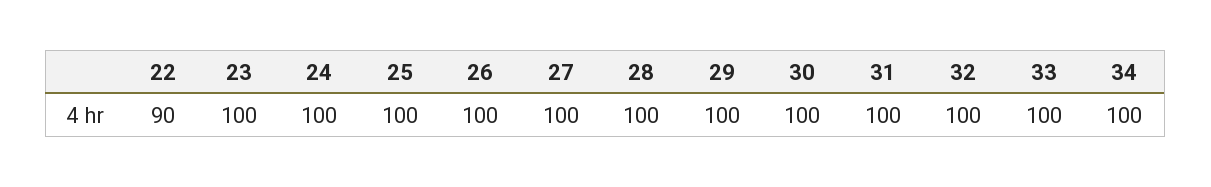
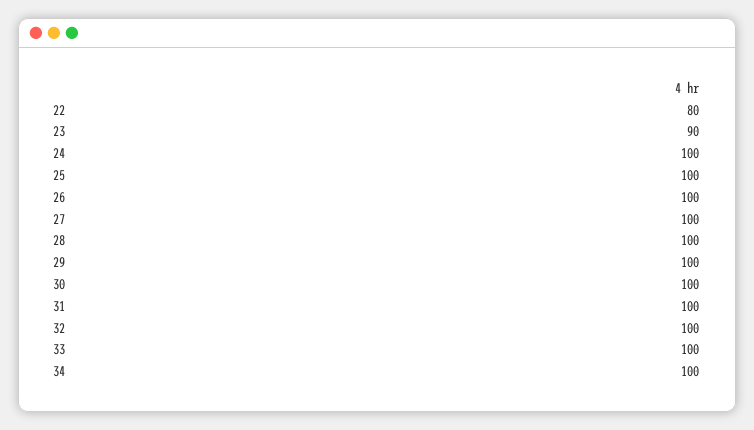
22: 90 -> 80
23: 100 -> 90

